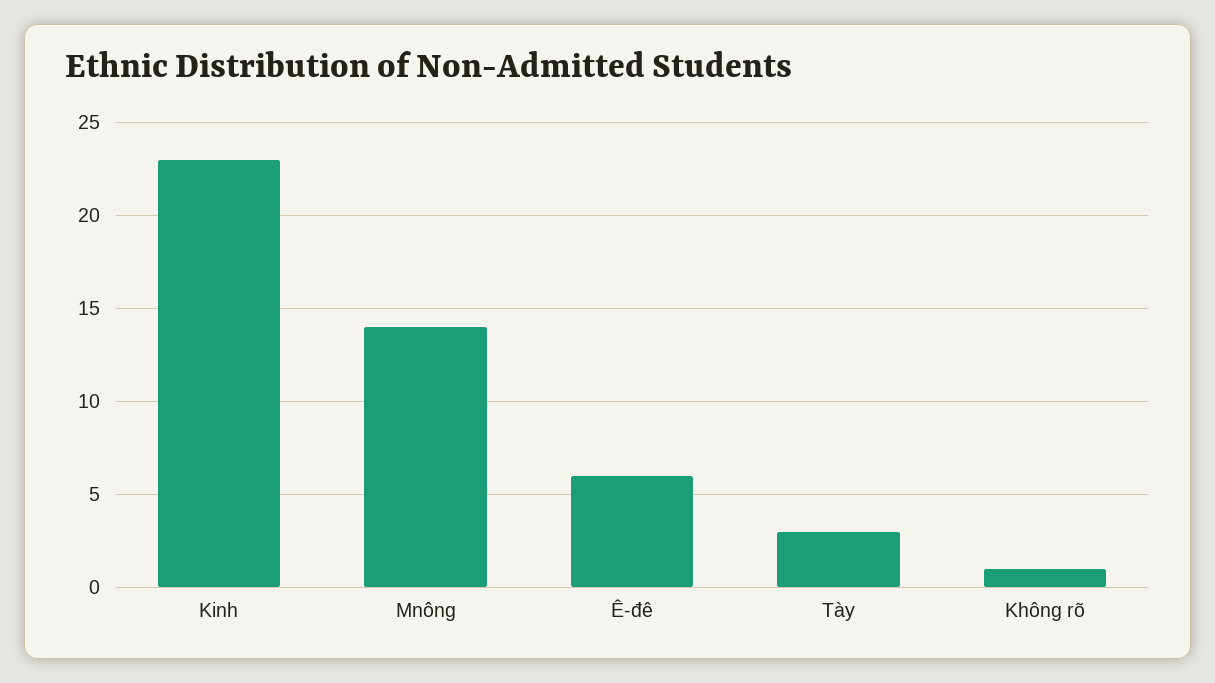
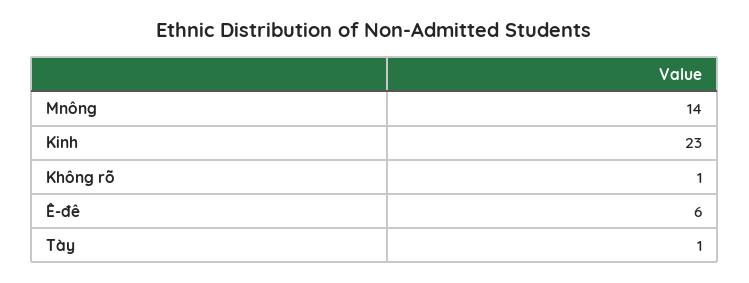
Tày: 3 -> 1

